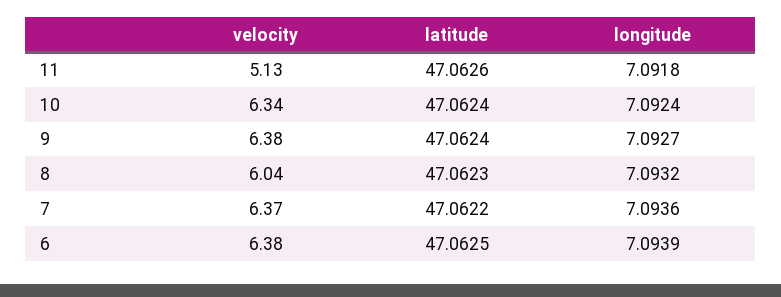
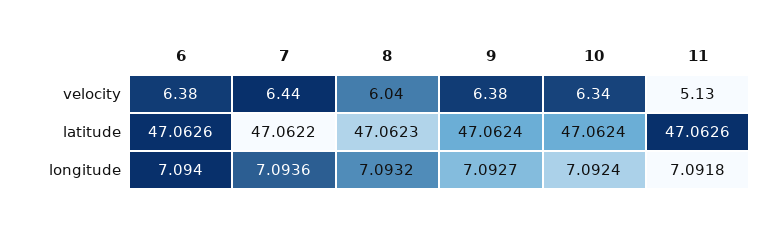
velocity, 7: 6.37 -> 6.44
latitude, 6: 47.0625 -> 47.0626
longitude, 6: 7.0939 -> 7.094

